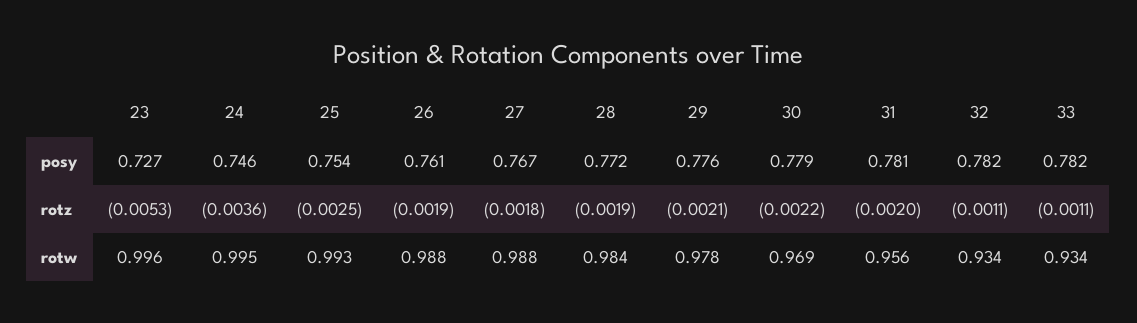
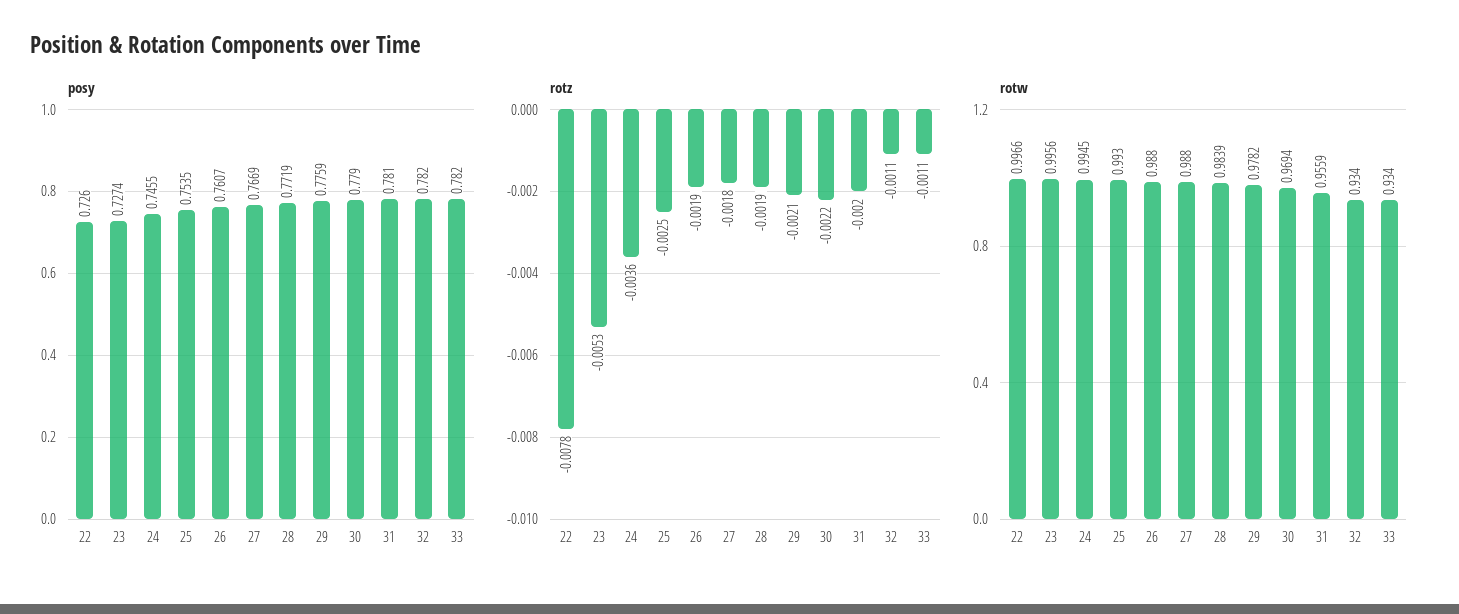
posy, 22: none -> 0.726
rotz, 22: none -> -0.0078
rotw, 22: none -> 0.9966

